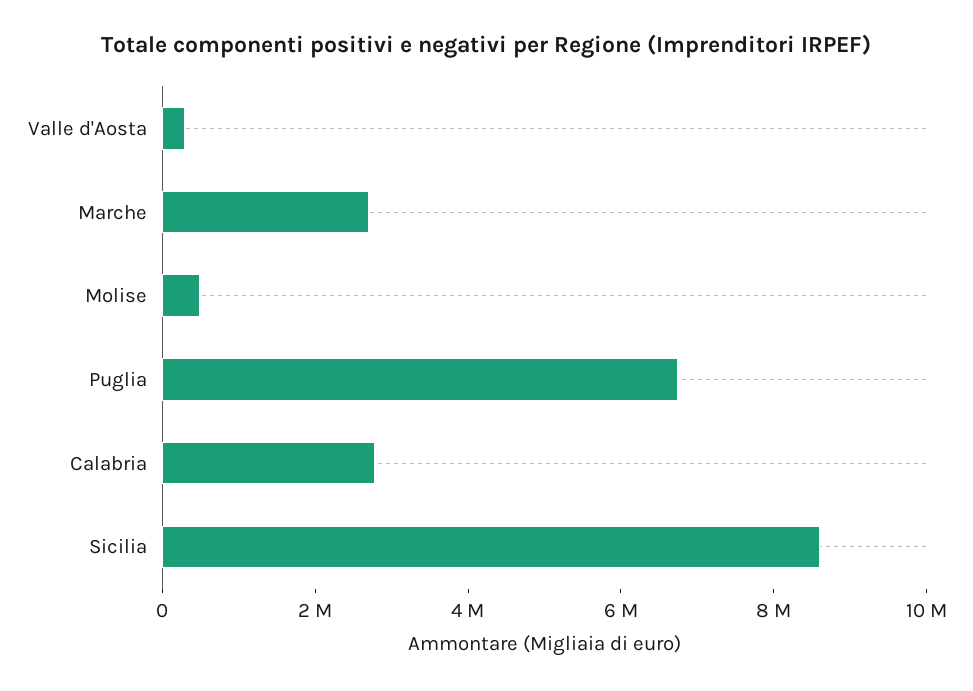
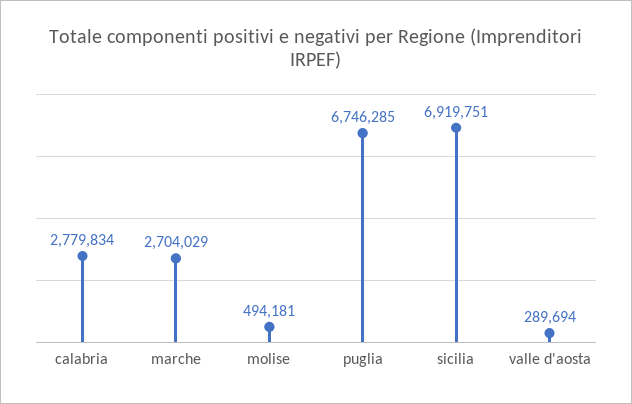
Sicilia: 8500000 -> 6919751

